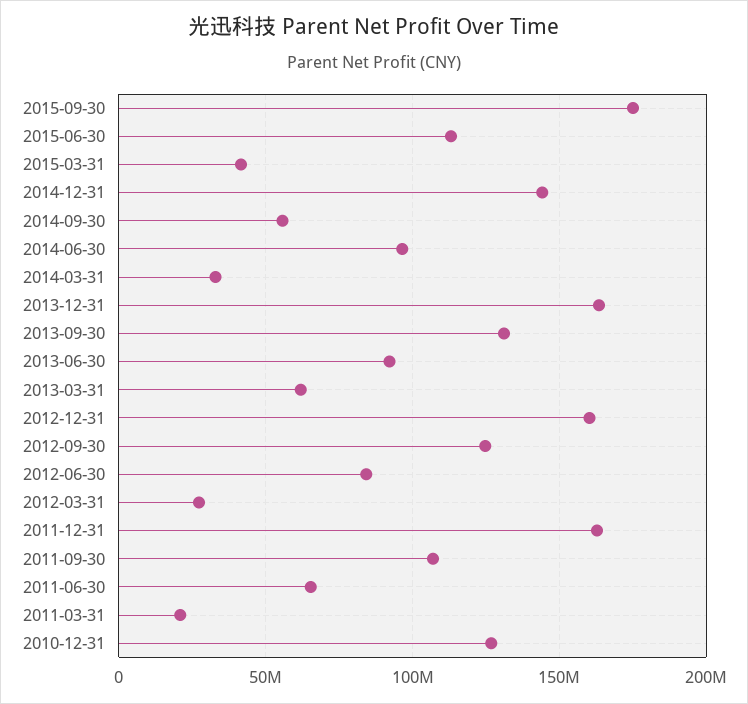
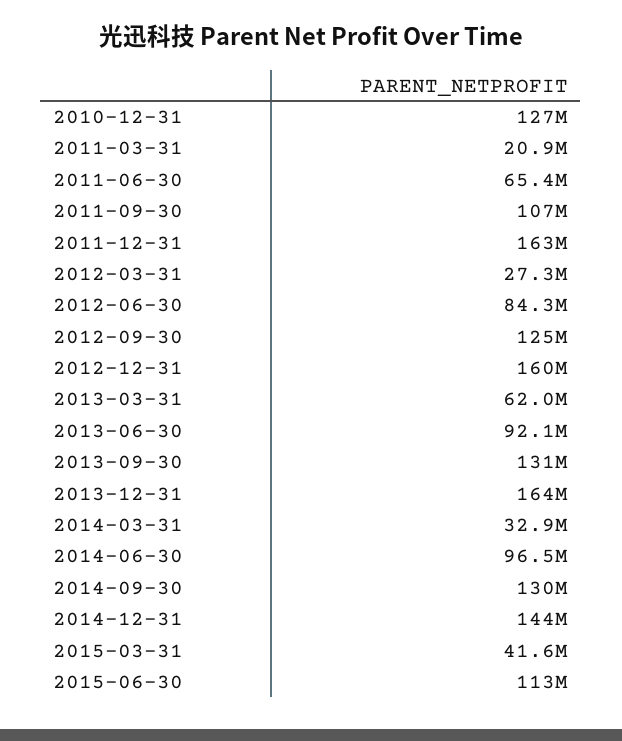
2015-09-30: 175000000 -> none
2014-09-30: 55000000 -> 130000000

